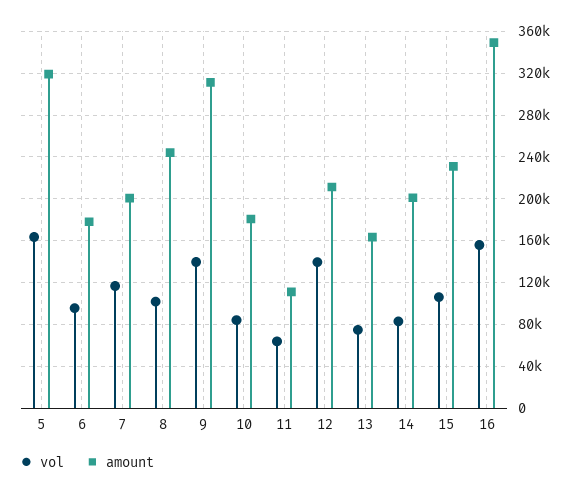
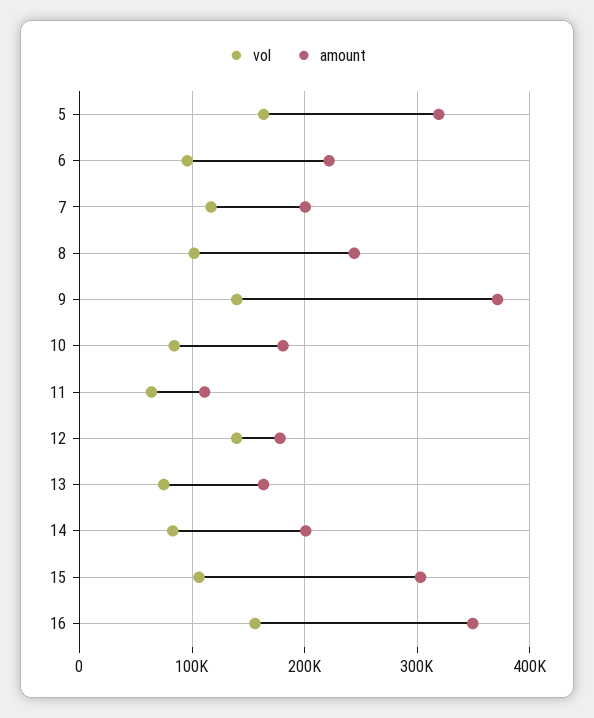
amount, 6: 180000 -> 220000
amount, 9: 310000 -> 370000
amount, 12: 210000 -> 180000
amount, 15: 230000 -> 300000

